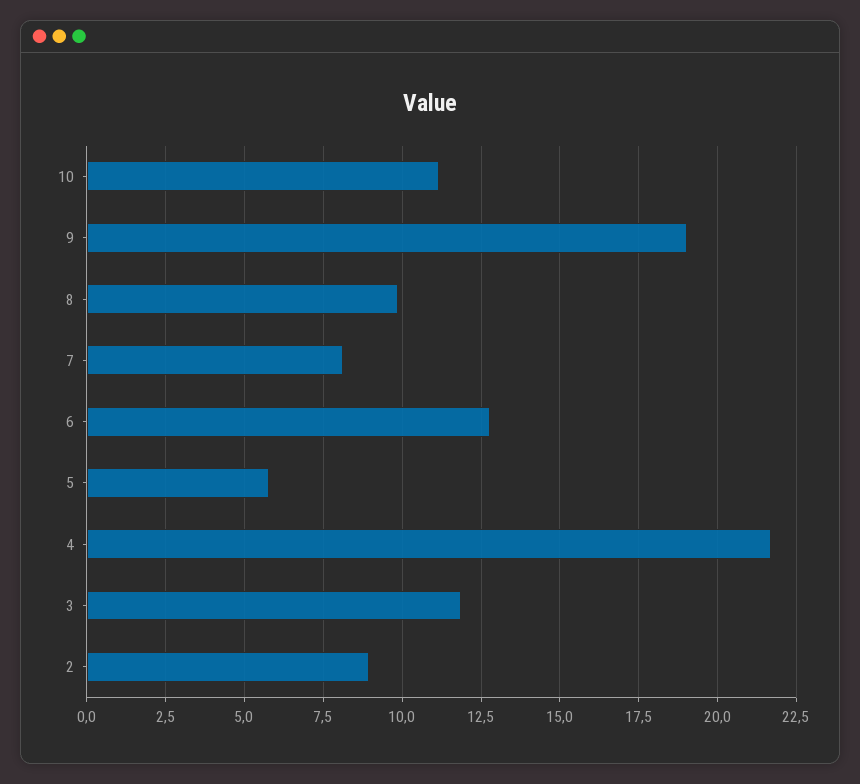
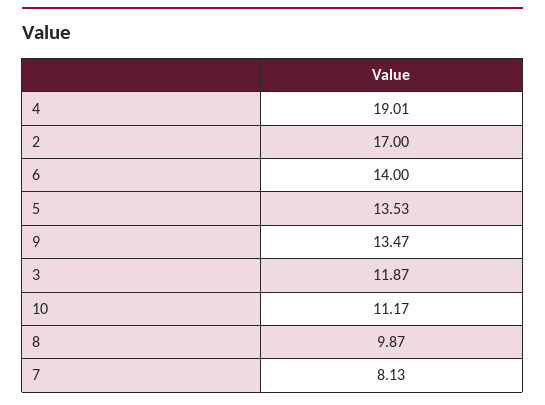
9: 19 -> 13.47
6: 12.75 -> 14
5: 5.75 -> 13.53
4: 21.75 -> 19.01
2: 9 -> 17

